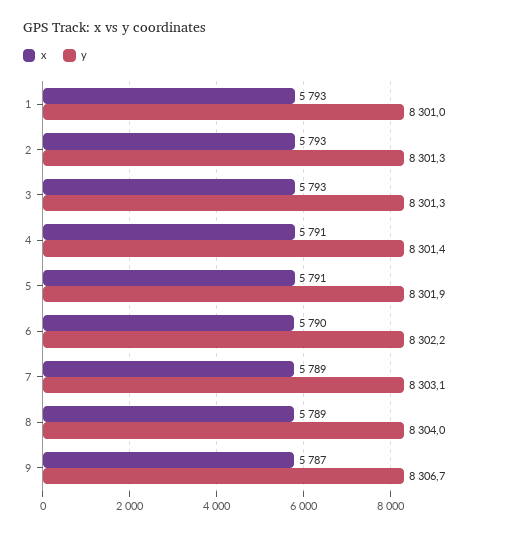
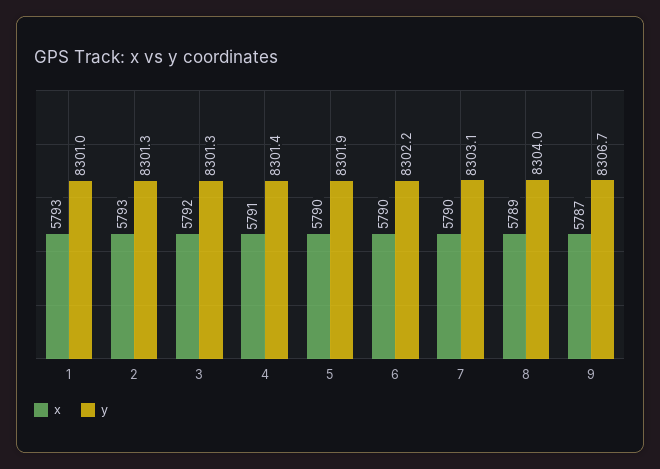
x, 3: 5793 -> 5792
x, 5: 5791 -> 5790
x, 7: 5789 -> 5790

